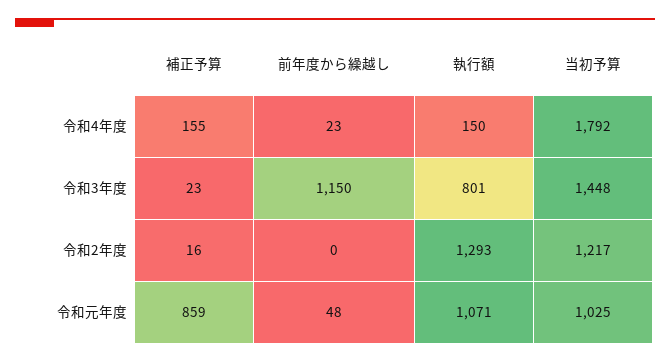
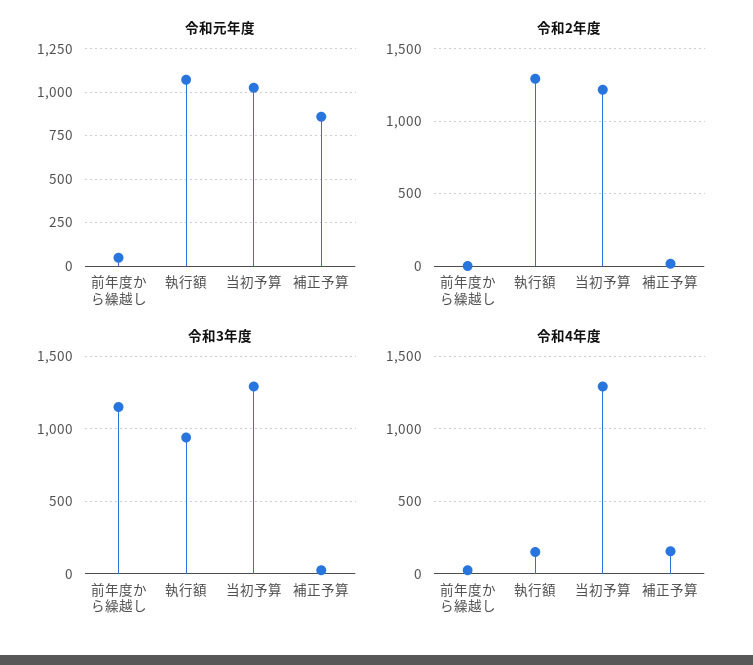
令和4年度, 当初予算: 1792 -> 1300
令和3年度, 執行額: 801 -> 950
令和3年度, 当初予算: 1448 -> 1300

